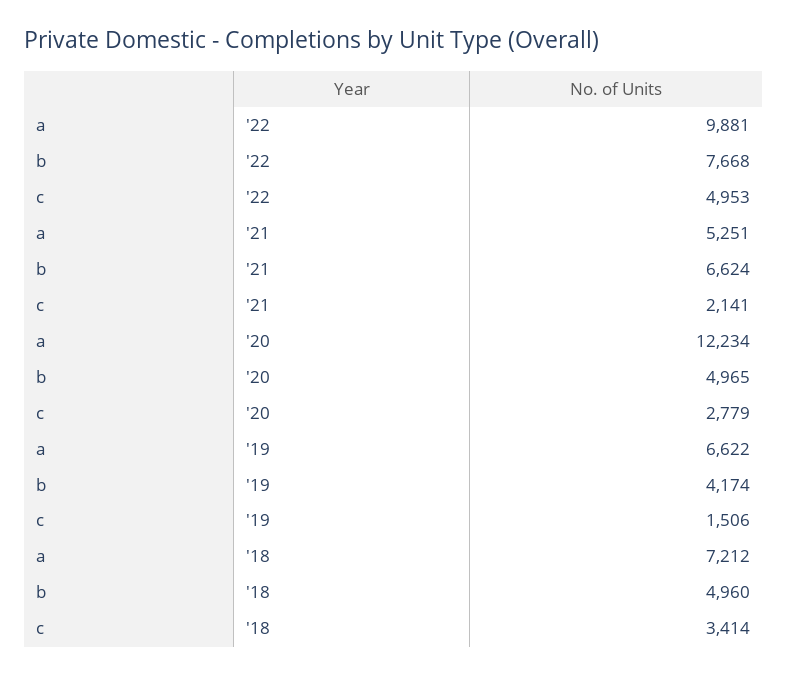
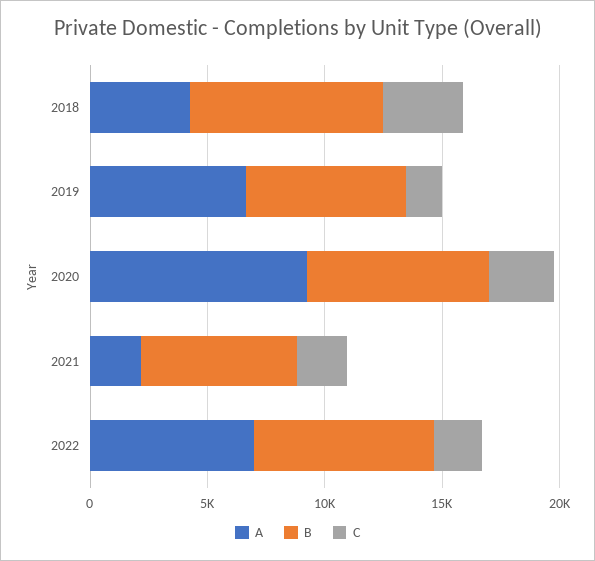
a, '22: 9881 -> 7000
c, '22: 4953 -> 2000
a, '21: 5251 -> 2000
a, '20: 12234 -> 9000
b, '20: 4965 -> 8000
b, '19: 4174 -> 7000
a, '18: 7212 -> 4000
b, '18: 4960 -> 8000

